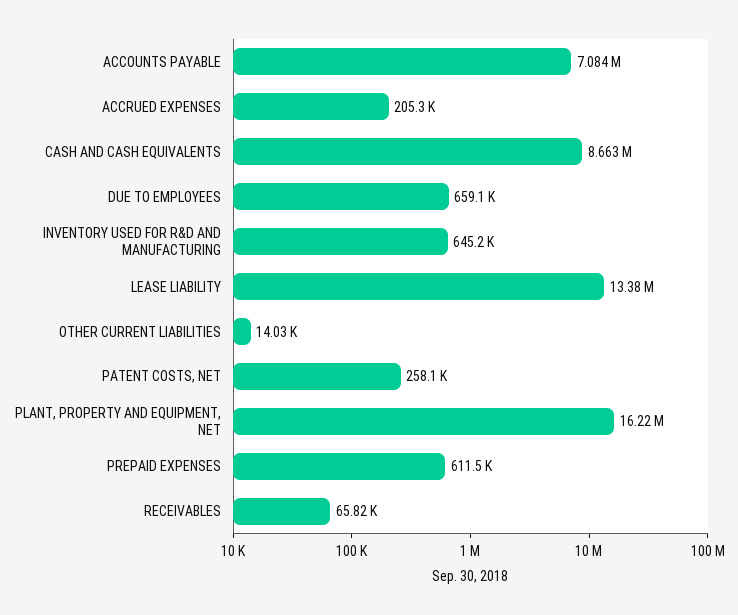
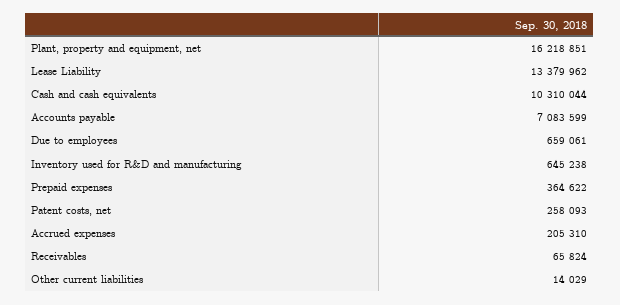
CASH AND CASH EQUIVALENTS: 8663000 -> 10310044
PREPAID EXPENSES: 611500 -> 364622

